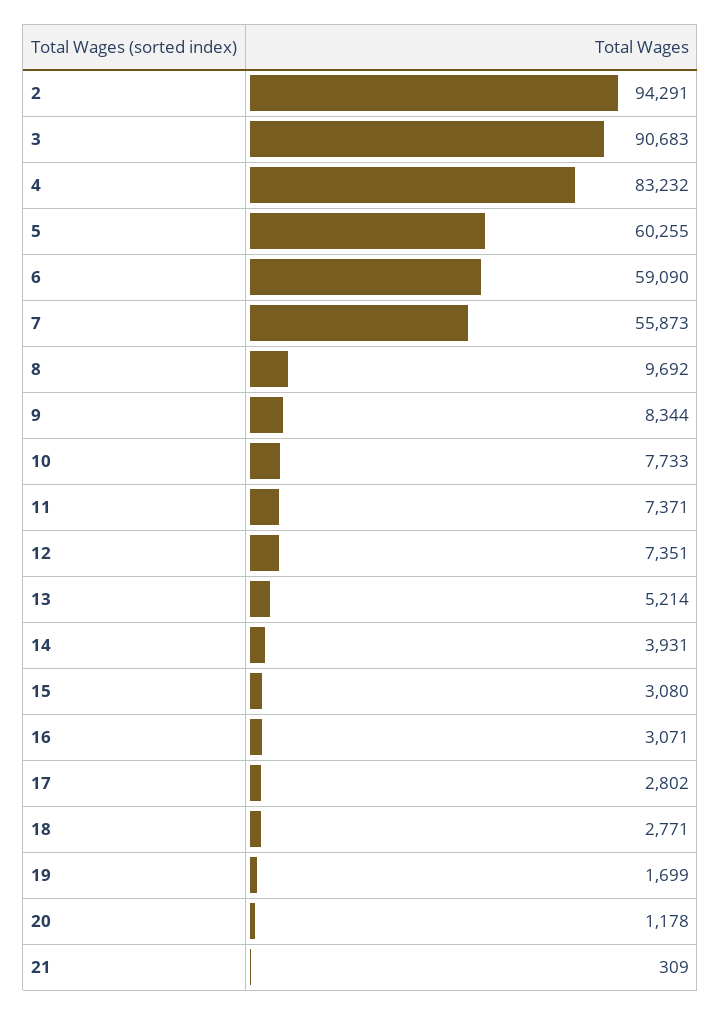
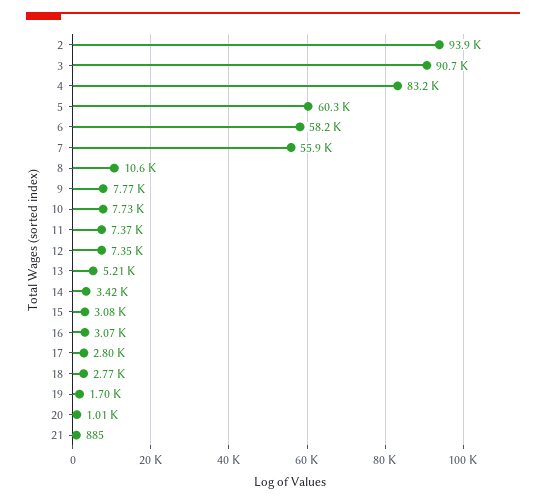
2: 94291 -> 93900
6: 59090 -> 58200
8: 9692 -> 10600
9: 8344 -> 7770
14: 3931 -> 3420
20: 1178 -> 1010
21: 309 -> 885

